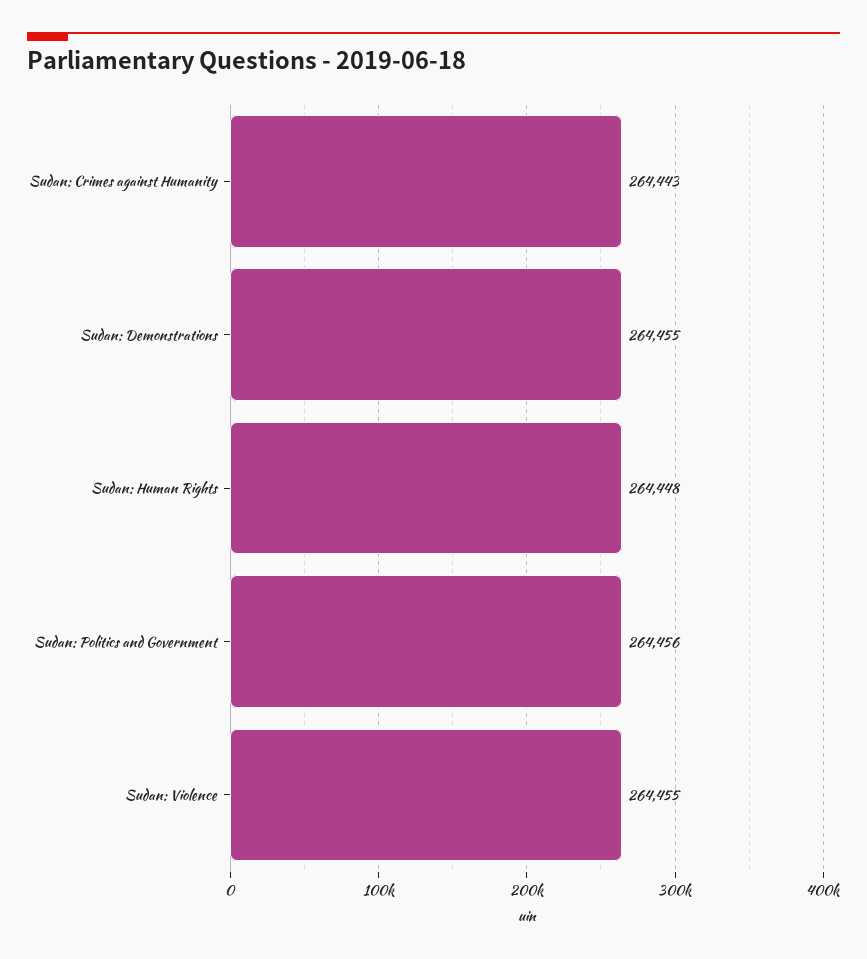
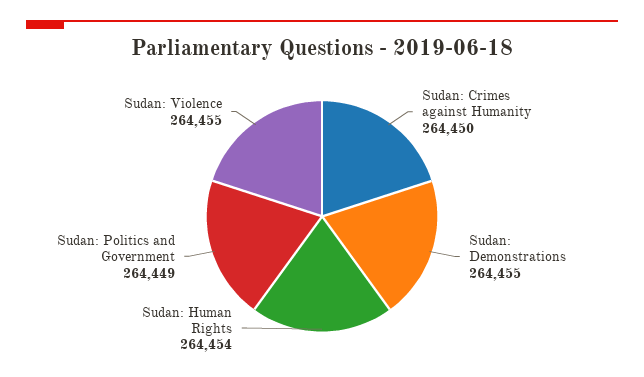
Sudan: Crimes against Humanity: 264443 -> 264450
Sudan: Human Rights: 264448 -> 264454
Sudan: Politics and Government: 264456 -> 264449

